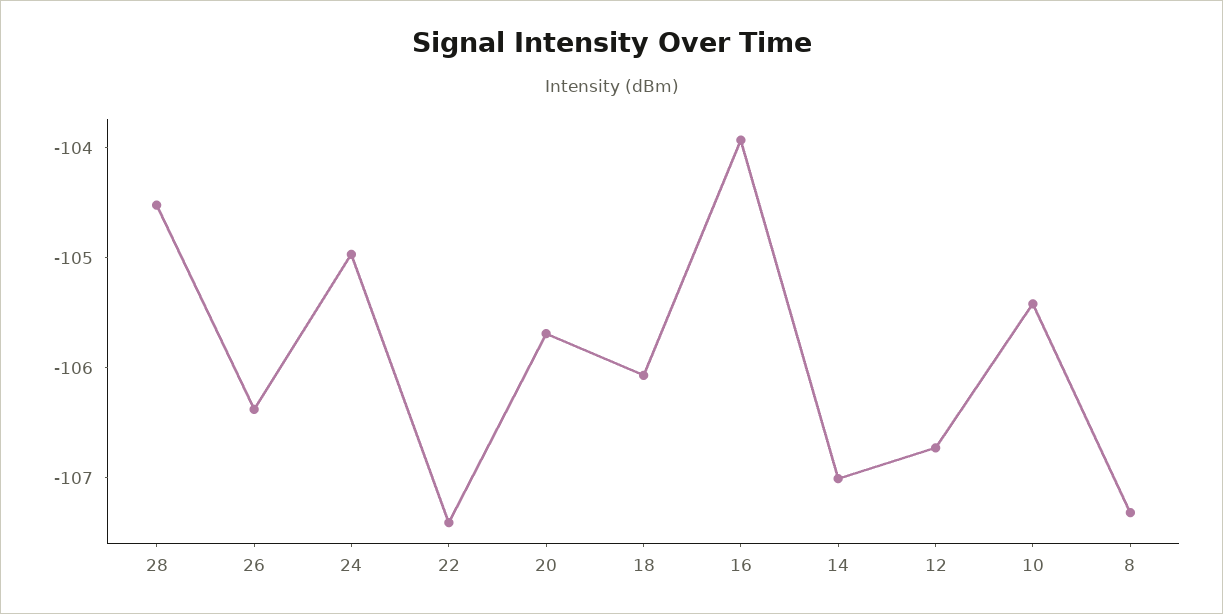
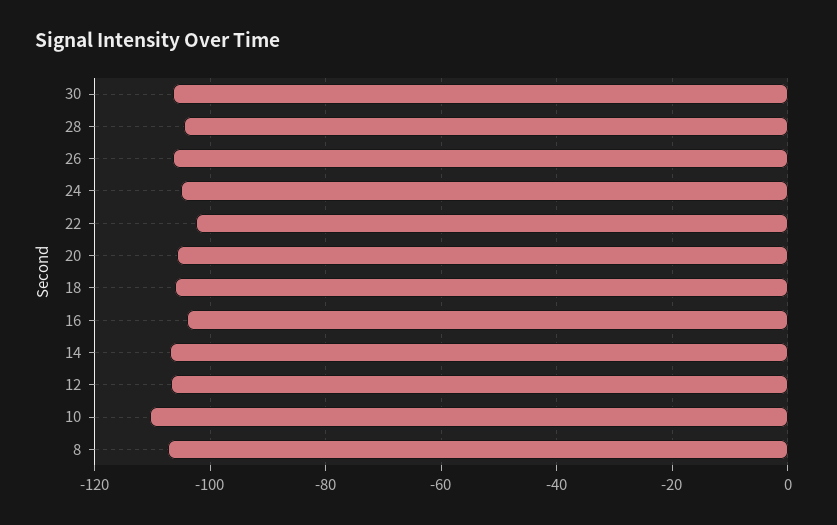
22: -107.4 -> -102
10: -105.4 -> -110
30: none -> -106

